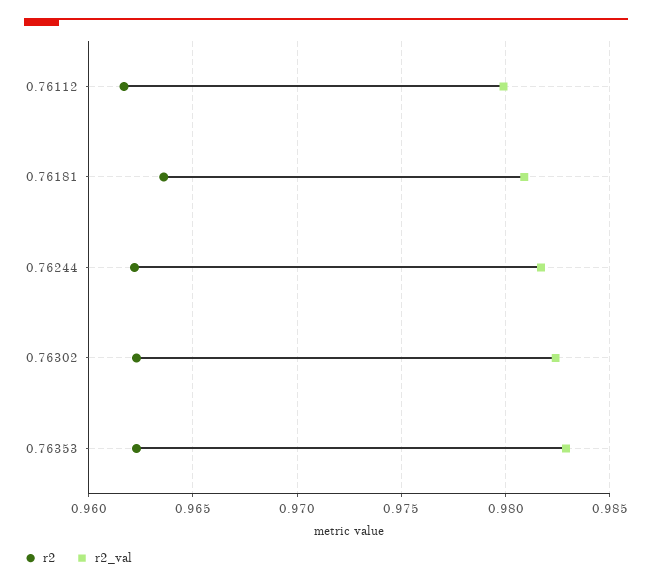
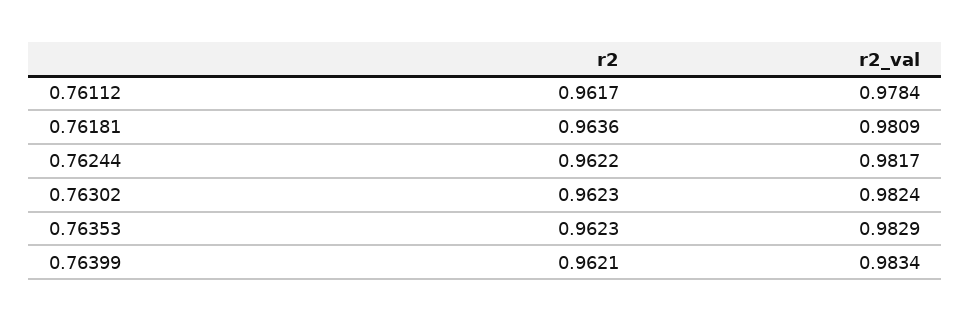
r2_val, 0.76112: 0.98 -> 0.9784
r2, 0.76399: none -> 0.9621
r2_val, 0.76399: none -> 0.9834

